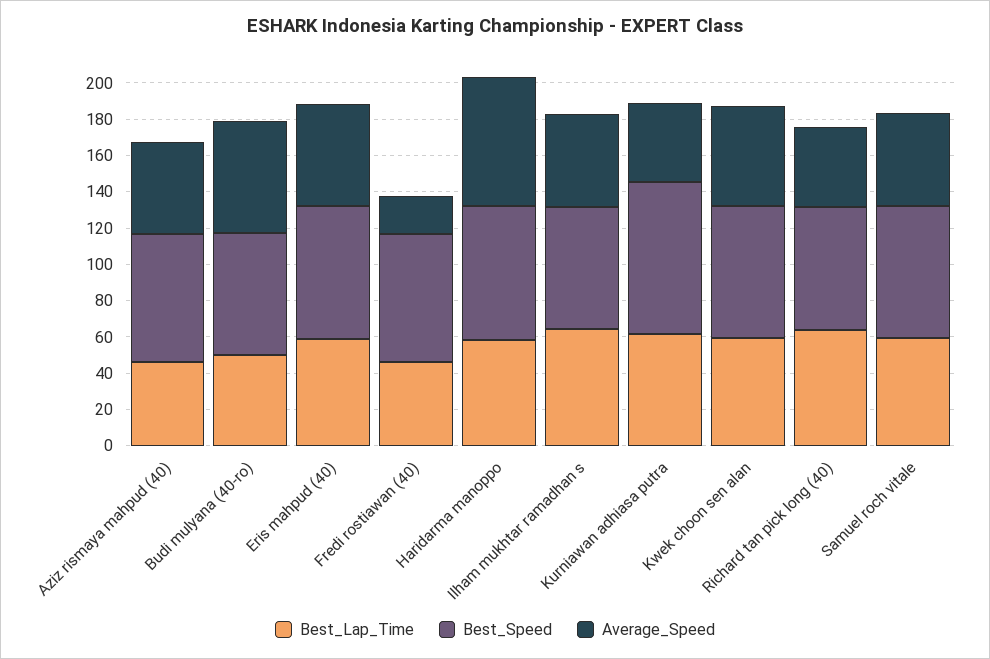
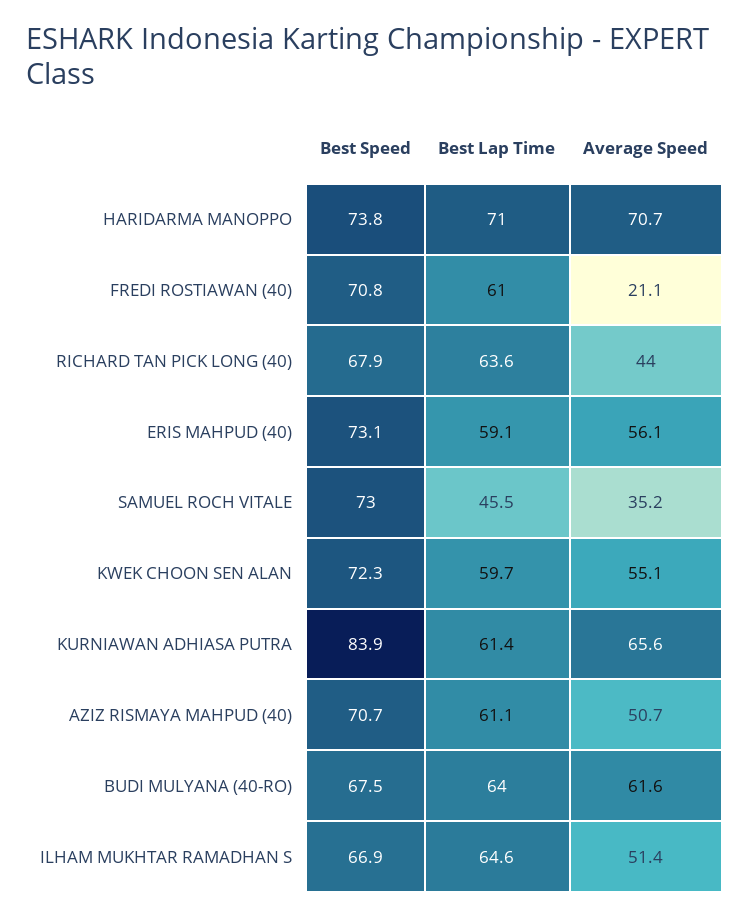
Best_Lap_Time, Aziz rismaya mahpud (40): 45 -> 61.1
Best_Lap_Time, Budi mulyana (40-ro): 50 -> 64
Best_Lap_Time, Fredi rostiawan (40): 45 -> 61
Best_Lap_Time, Haridarma manoppo: 60 -> 71
Average_Speed, Kurniawan adhiasa putra: 45 -> 65.6
Best_Lap_Time, Samuel roch vitale: 60 -> 45.5
Average_Speed, Samuel roch vitale: 50 -> 35.2

